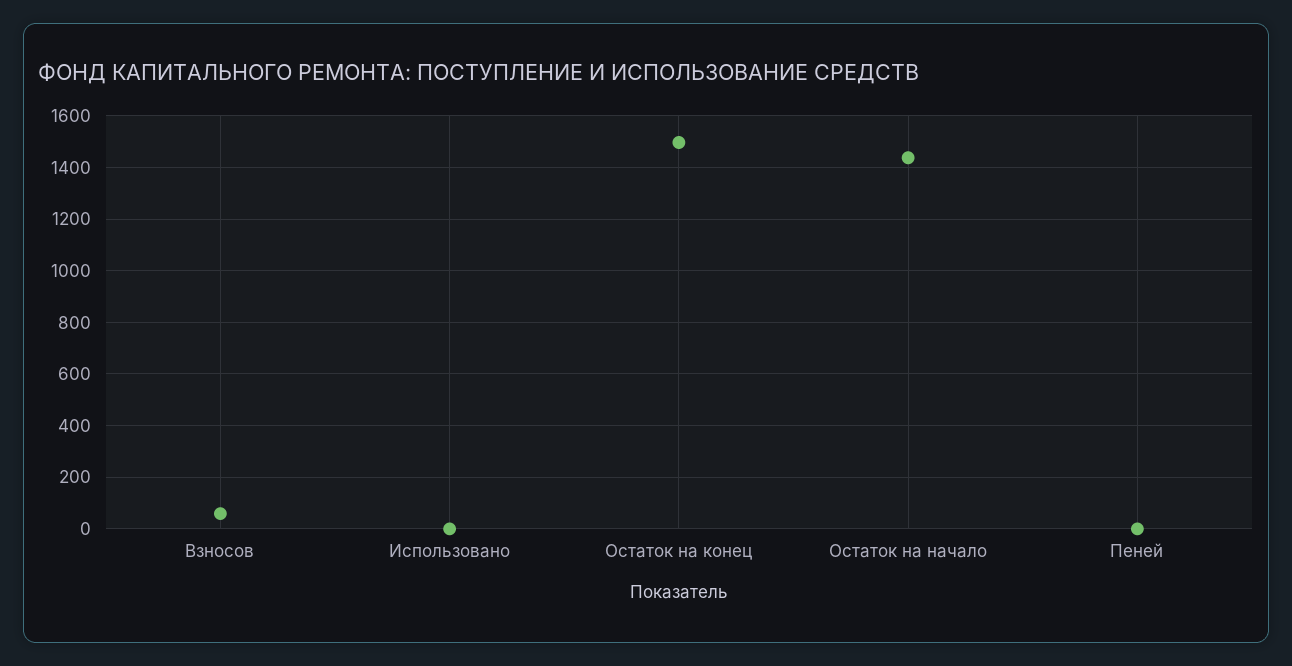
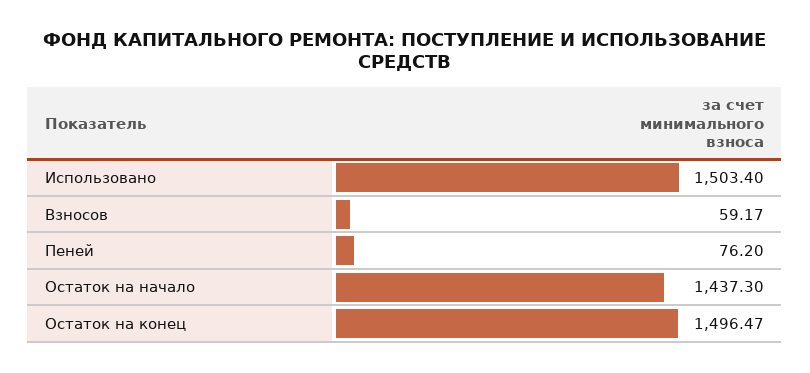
Использовано: 0 -> 1503.4
Пеней: 0 -> 76.2

